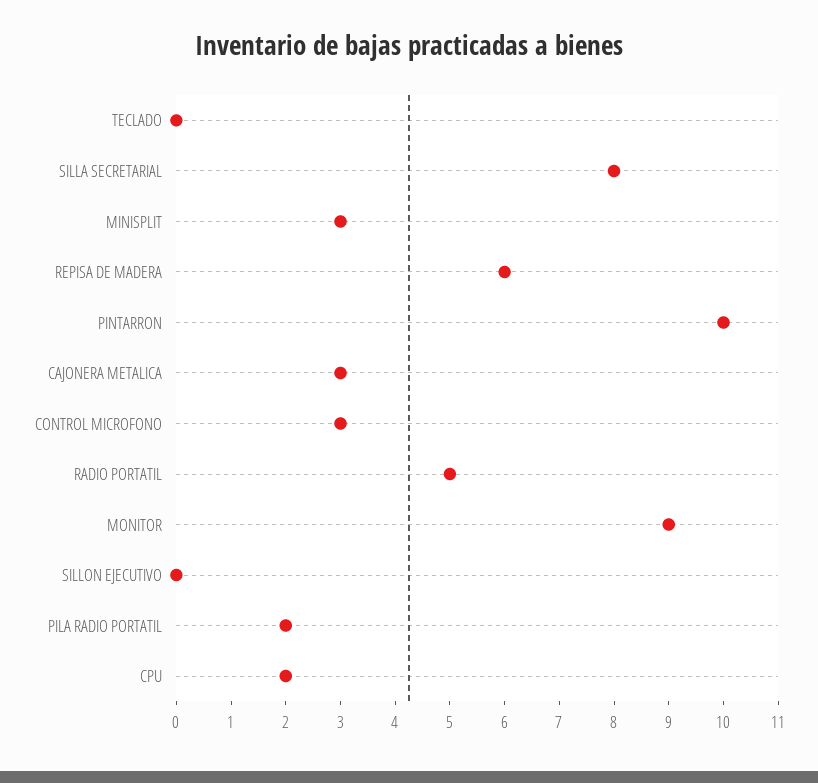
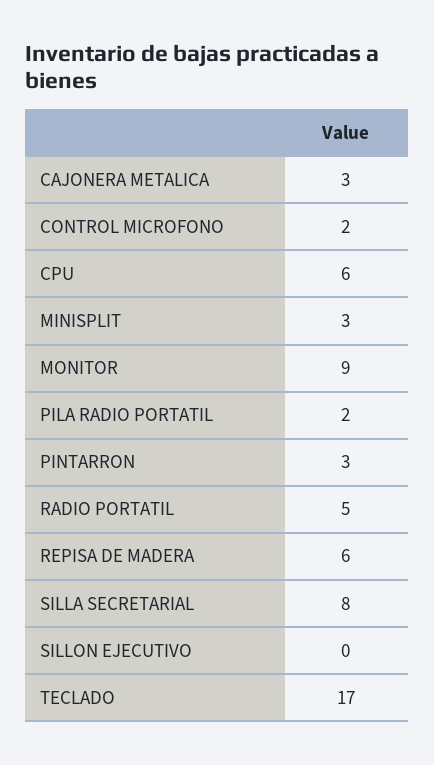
TECLADO: 0 -> 17
PINTARRON: 10 -> 3
CONTROL MICROFONO: 3 -> 2
CPU: 2 -> 6

